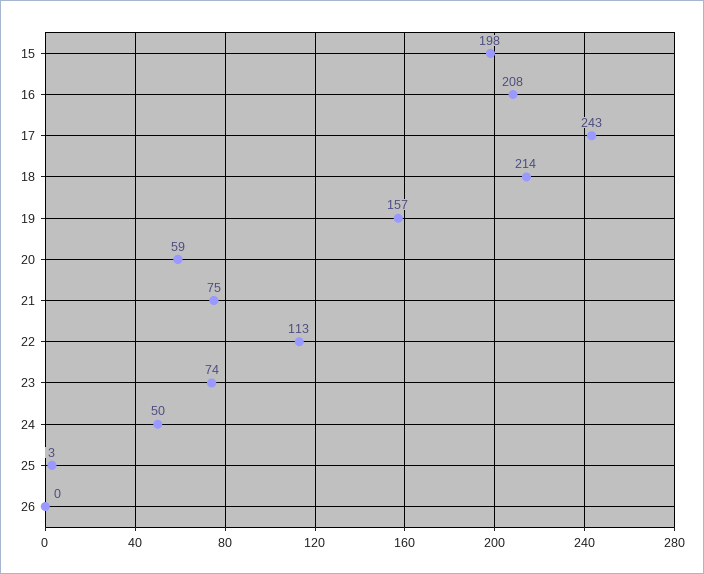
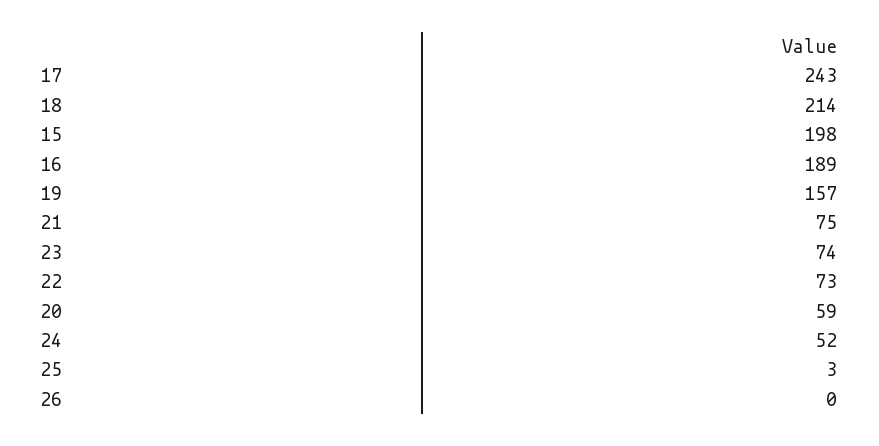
16: 208 -> 189
22: 113 -> 73
24: 50 -> 52

